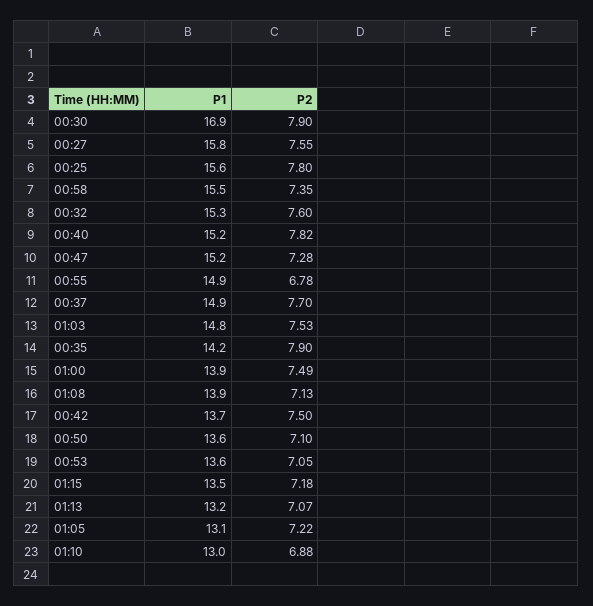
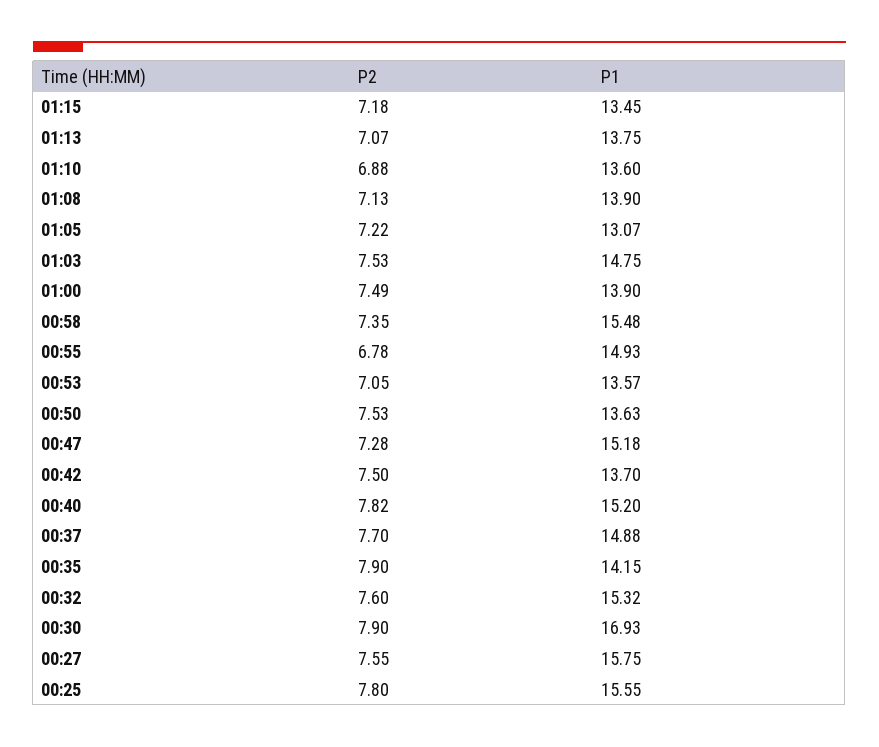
P2, 00:50: 7.1 -> 7.53
P1, 01:13: 13.2 -> 13.75
P1, 01:10: 13 -> 13.6

